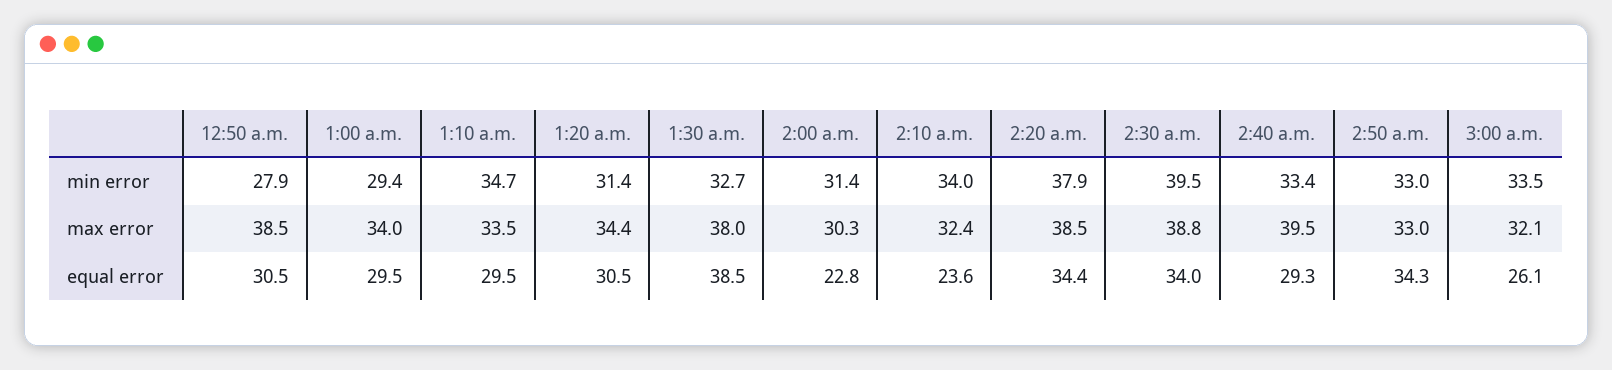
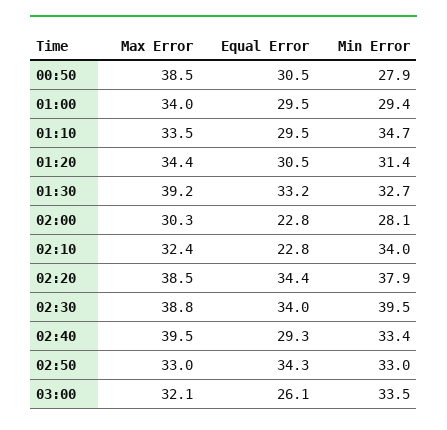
2:00 a.m., min error: 31.4 -> 28.1
1:30 a.m., max error: 38 -> 39.2
1:30 a.m., equal error: 38.5 -> 33.2
2:10 a.m., equal error: 23.6 -> 22.8

